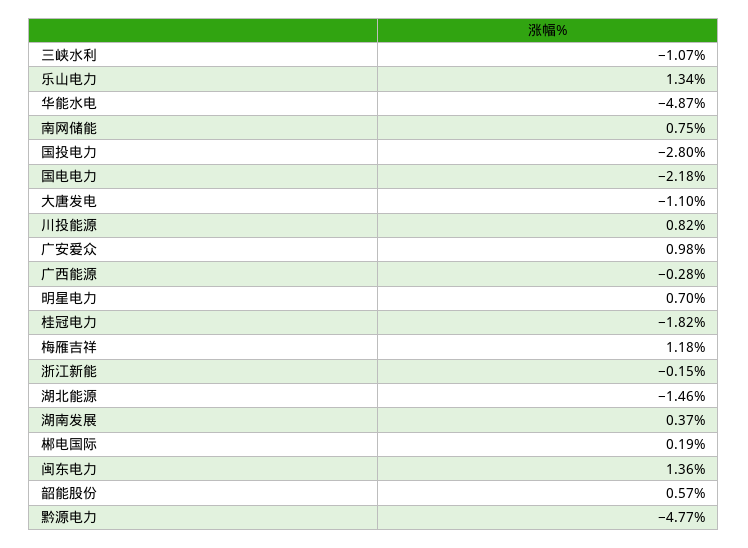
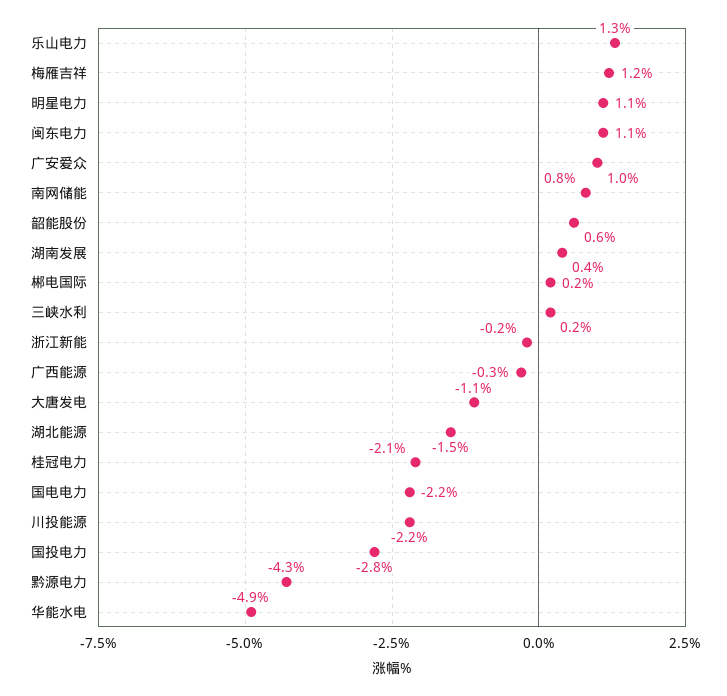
三峡水利: -1.07 -> 0.2
川投能源: 0.82 -> -2.2
明星电力: 0.7 -> 1.1
桂冠电力: -1.82 -> -2.1
闽东电力: 1.36 -> 1.1
黔源电力: -4.77 -> -4.3

